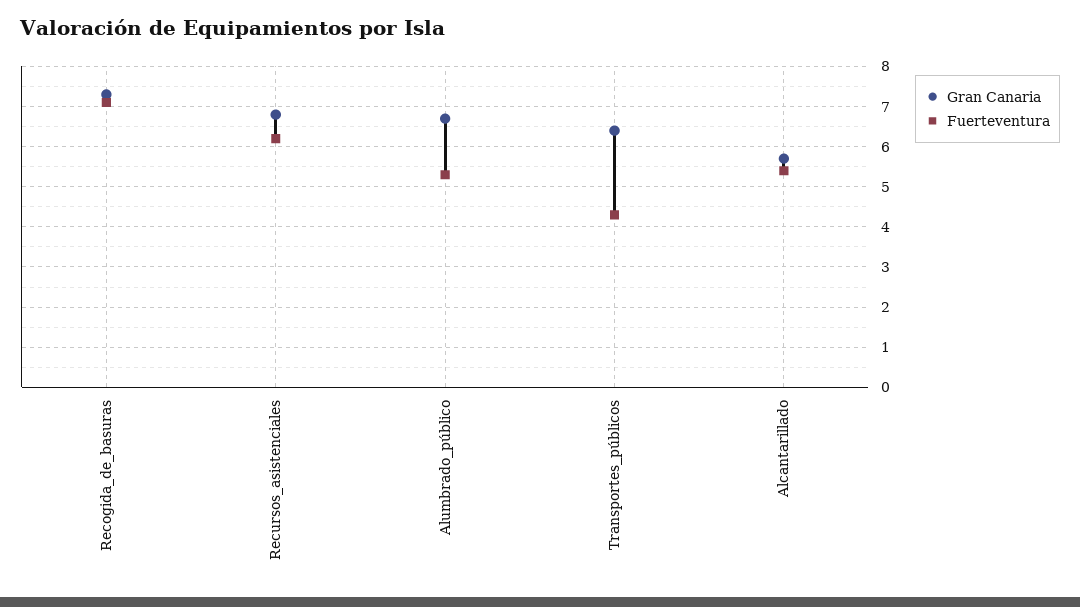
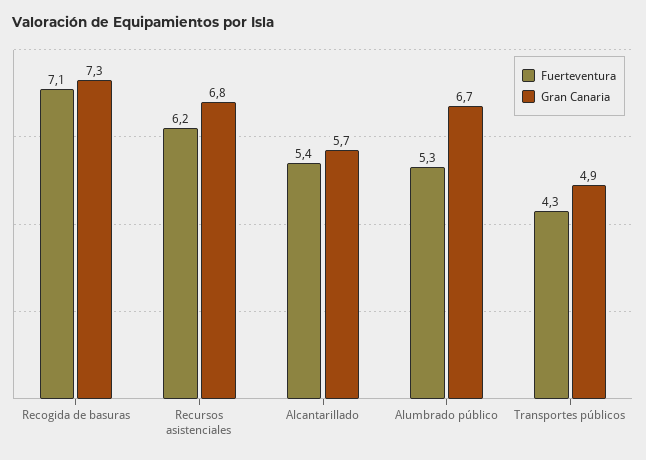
Gran Canaria, Transportes_públicos: 6.5 -> 4.9

